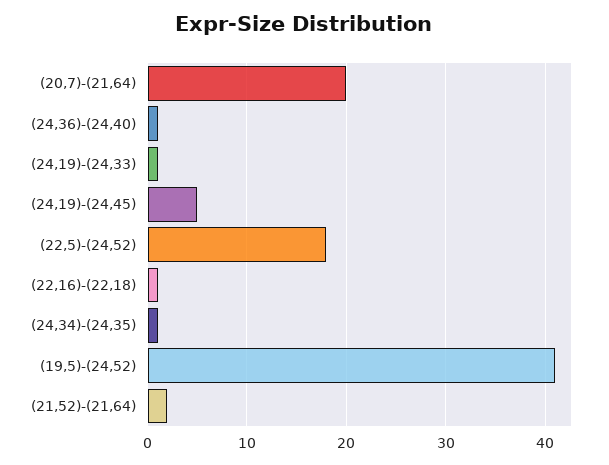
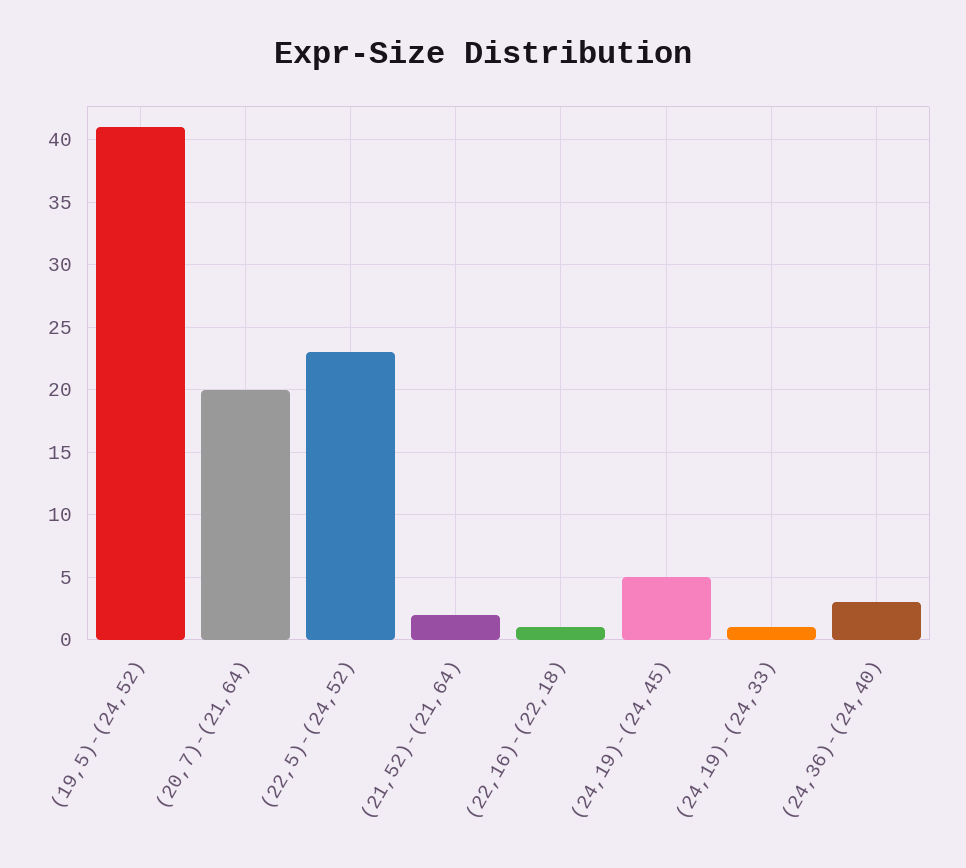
(24,36)-(24,40): 1 -> 3
(22,5)-(24,52): 18 -> 23
(24,34)-(24,35): 1 -> none

